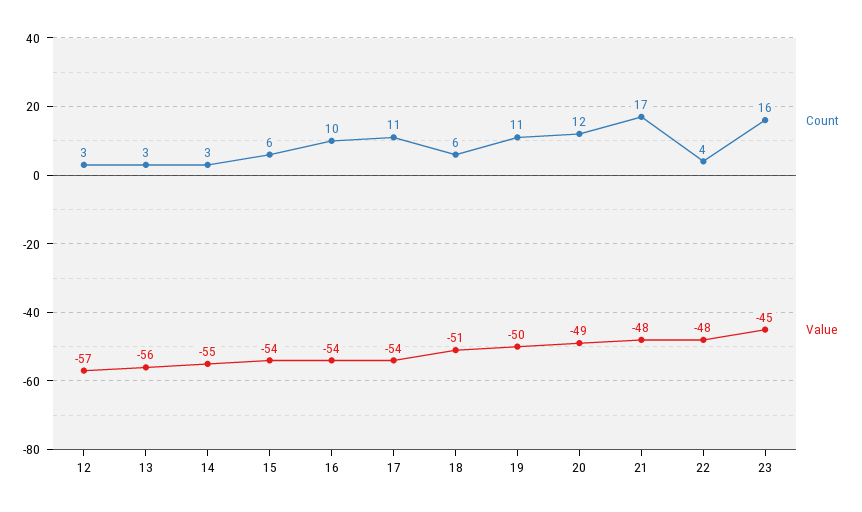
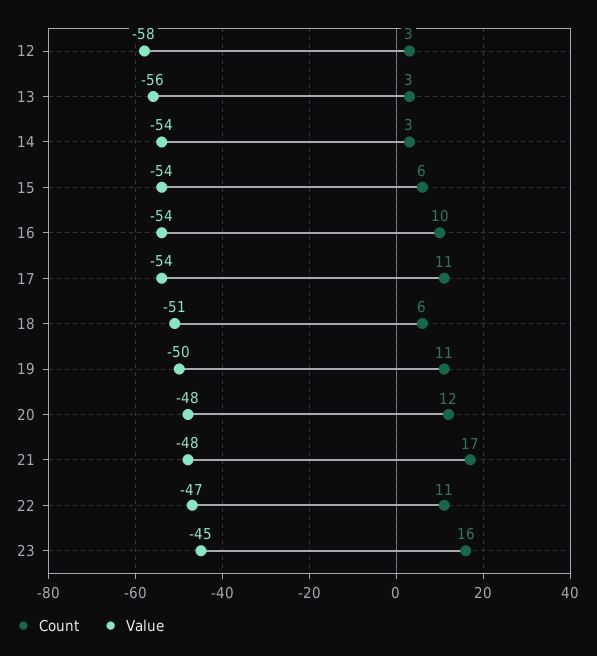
Value, 12: -57 -> -58
Value, 14: -55 -> -54
Value, 20: -49 -> -48
Count, 22: 4 -> 11
Value, 22: -48 -> -47

